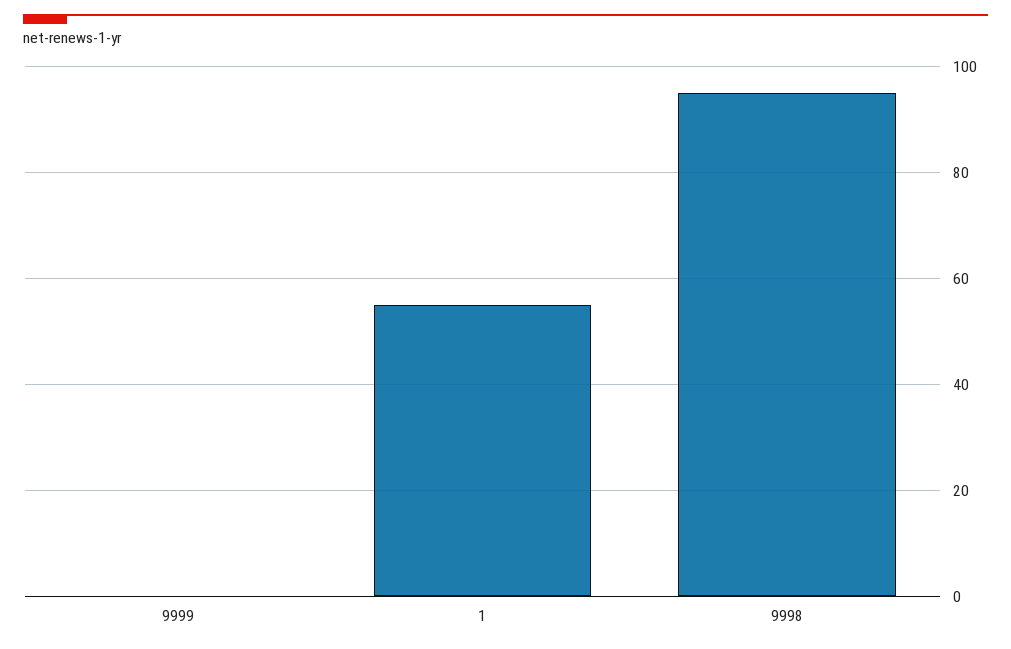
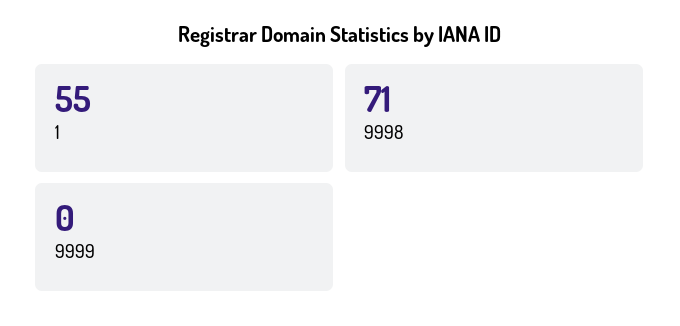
9998: 95 -> 71

